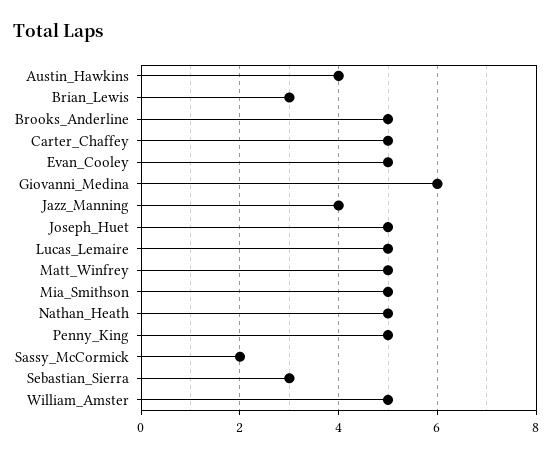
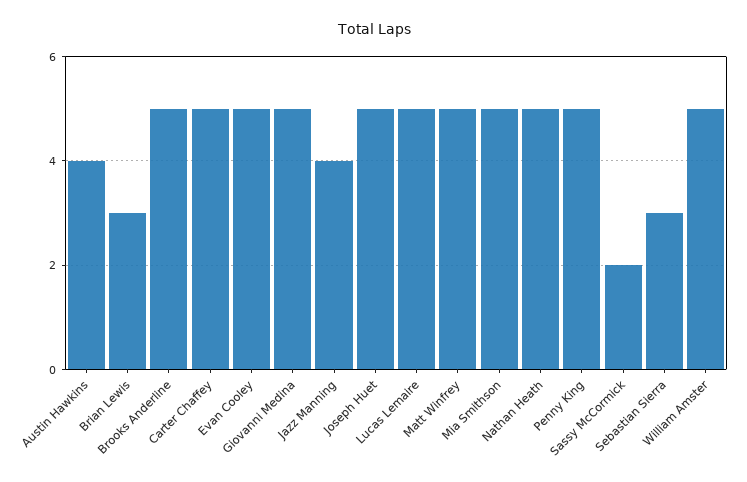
Giovanni_Medina: 6 -> 5

